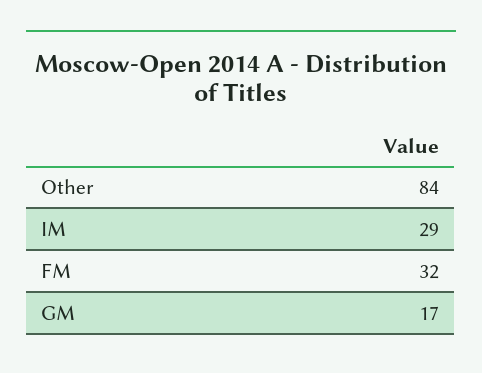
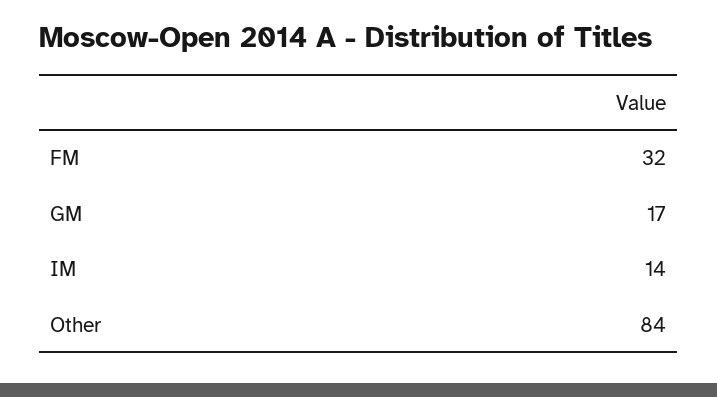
IM: 29 -> 14

